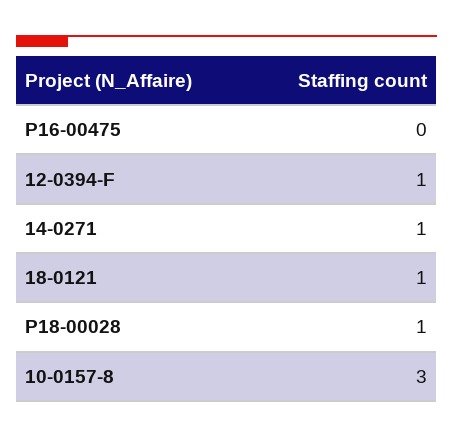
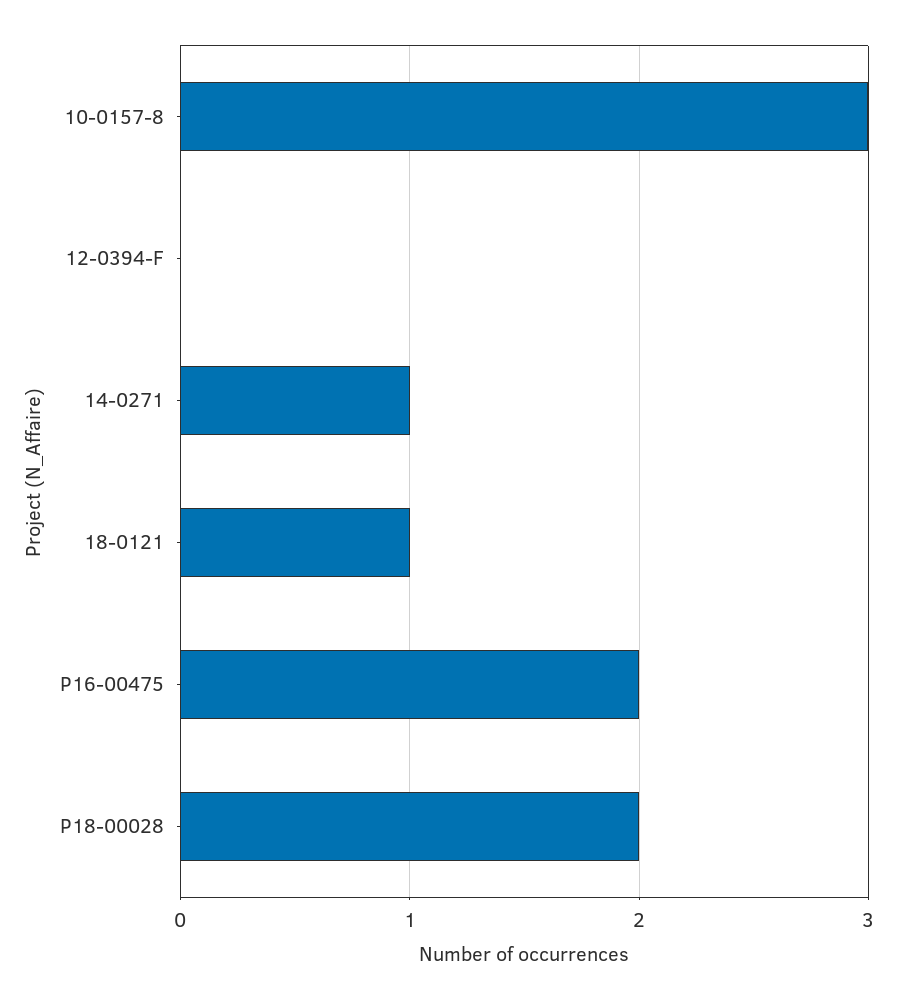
P16-00475: 0 -> 2
12-0394-F: 1 -> 0
P18-00028: 1 -> 2

